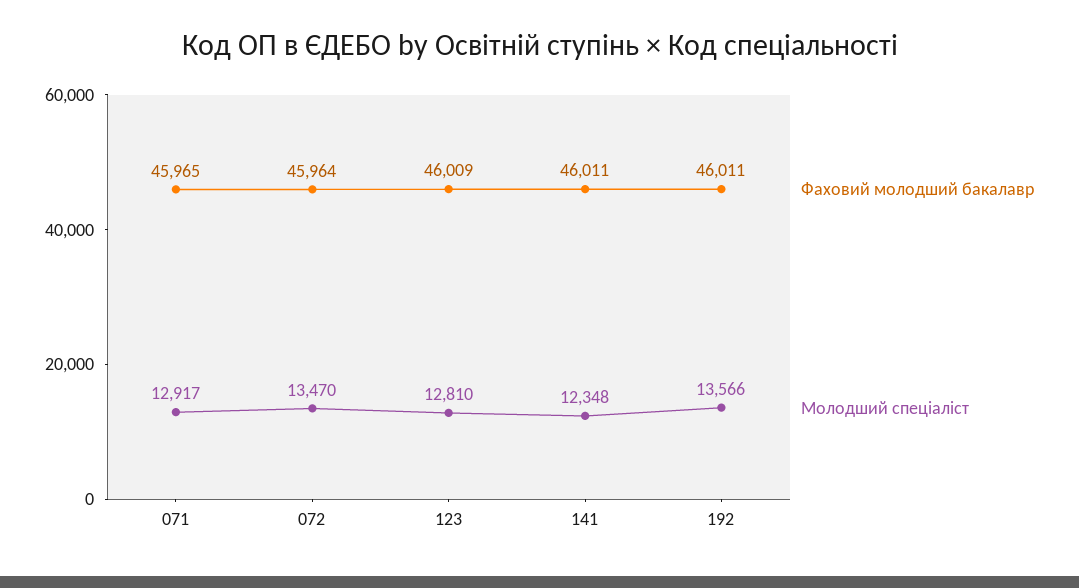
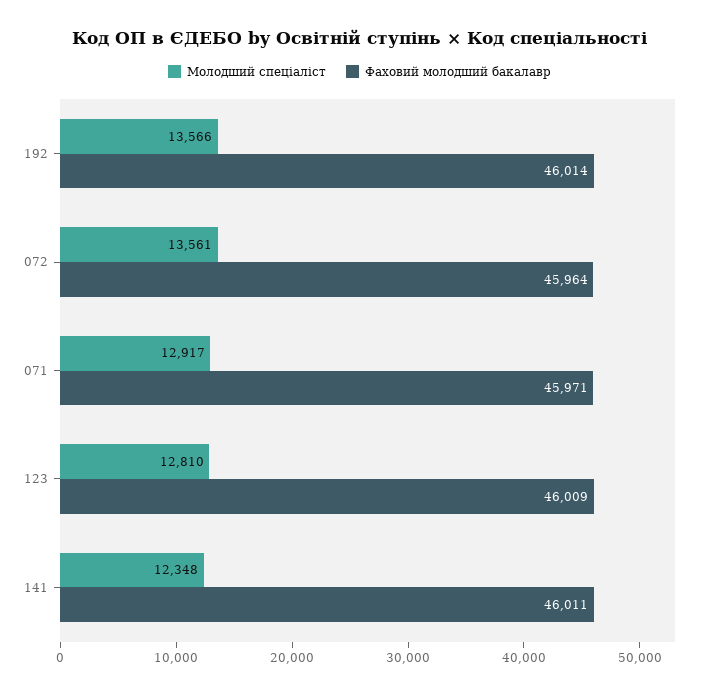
Фаховий молодший бакалавр, 071: 45965 -> 45971
Молодший спеціаліст, 072: 13470 -> 13561
Фаховий молодший бакалавр, 192: 46011 -> 46014

